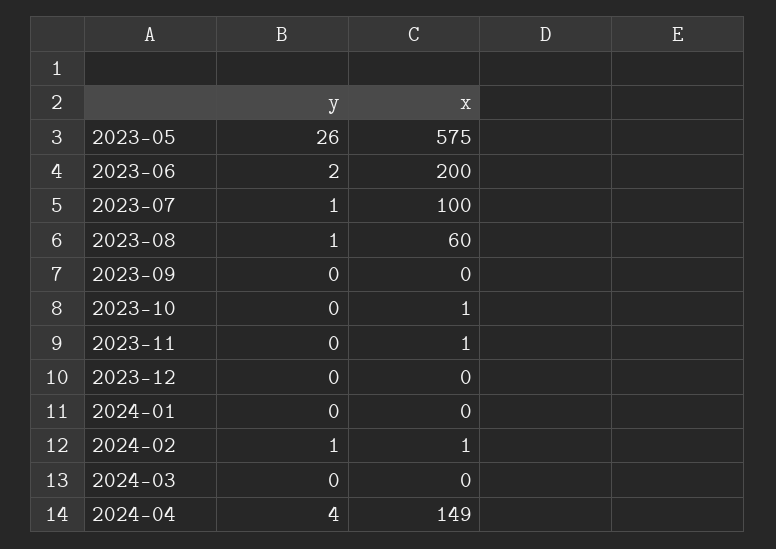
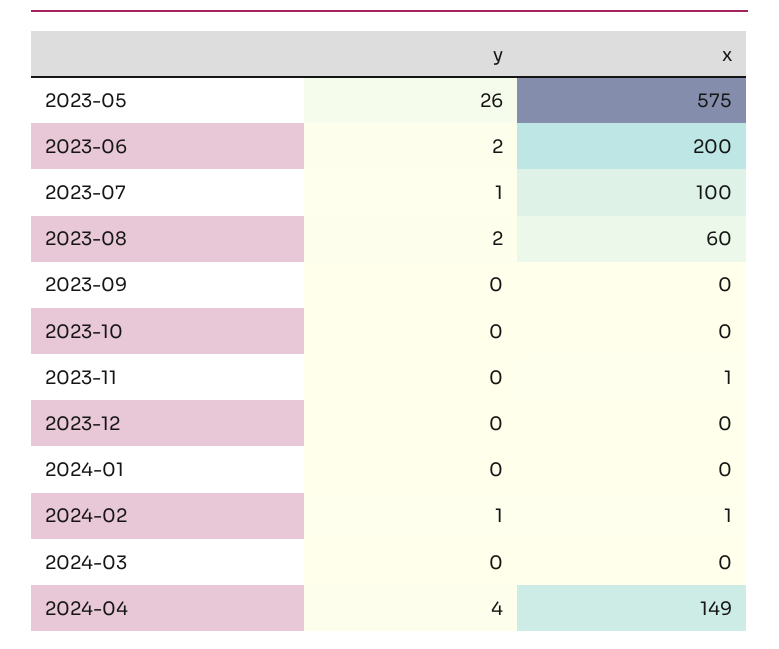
y, 2023-08: 1 -> 2
x, 2023-10: 1 -> 0

